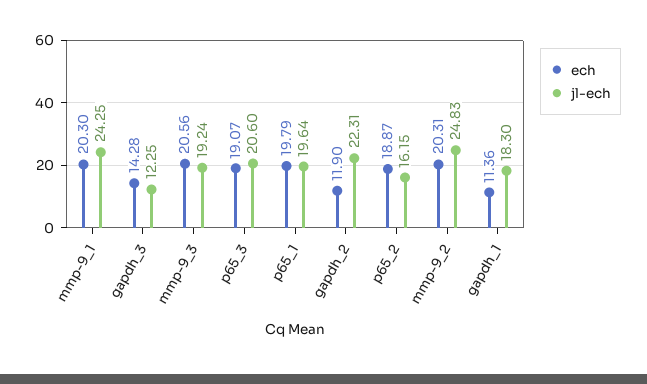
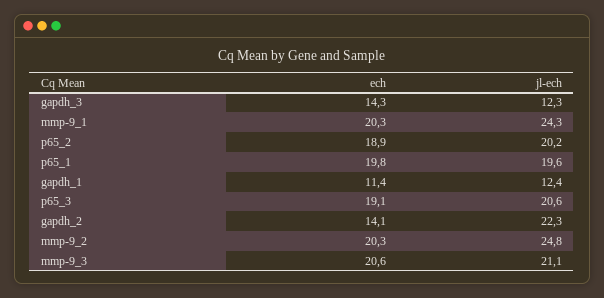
jl-ech, mmp-9_3: 19.24 -> 21.1
ech, gapdh_2: 11.9 -> 14.1
jl-ech, p65_2: 16.15 -> 20.2
jl-ech, gapdh_1: 18.3 -> 12.4

